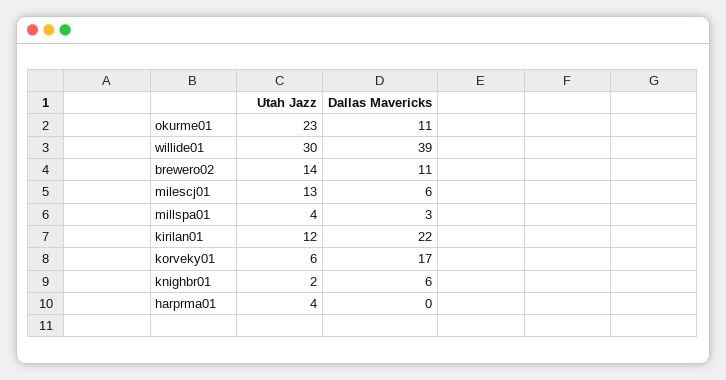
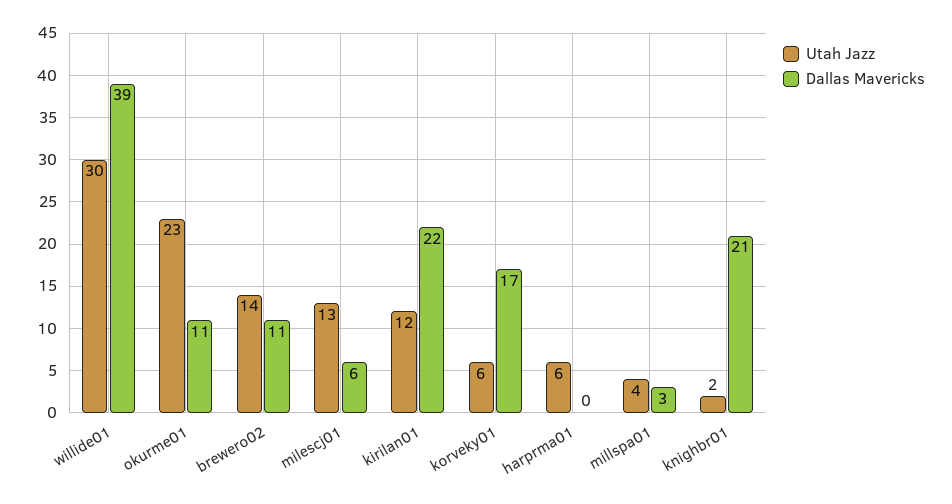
Dallas Mavericks, knighbr01: 6 -> 21
Utah Jazz, harprma01: 4 -> 6

